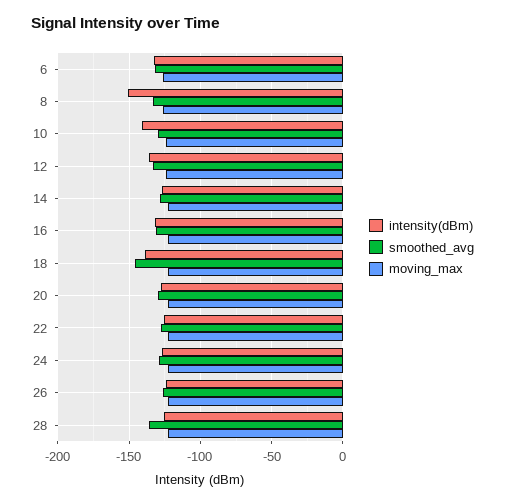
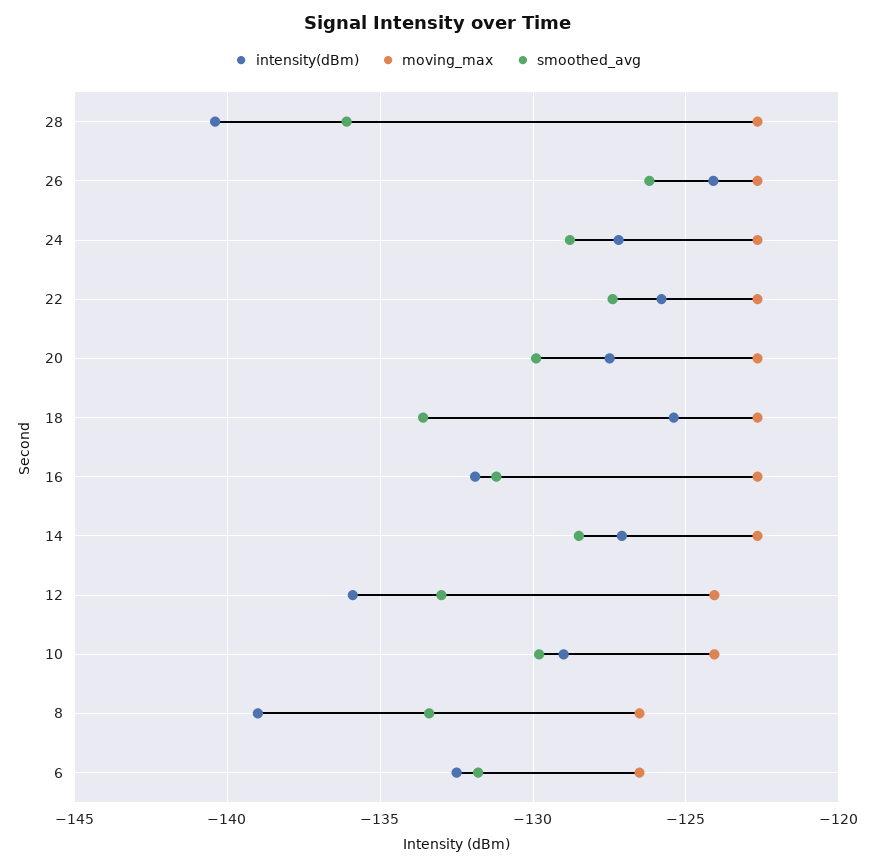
intensity(dBm), 8: -150 -> -139
intensity(dBm), 10: -140 -> -129
intensity(dBm), 18: -140 -> -125.5
smoothed_avg, 18: -145 -> -133.5
intensity(dBm), 28: -125 -> -140.5

